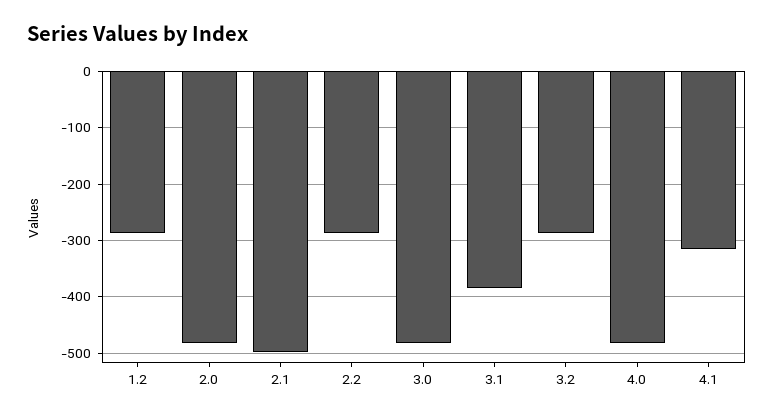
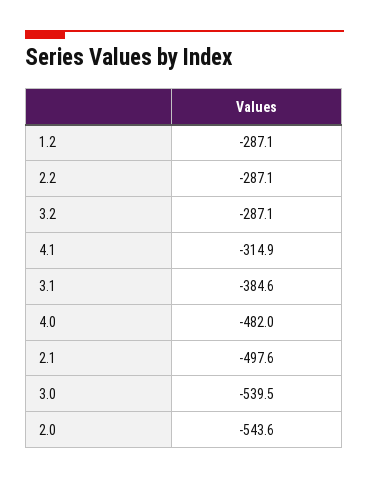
2.0: -480 -> -543.6
3.0: -480 -> -539.5

